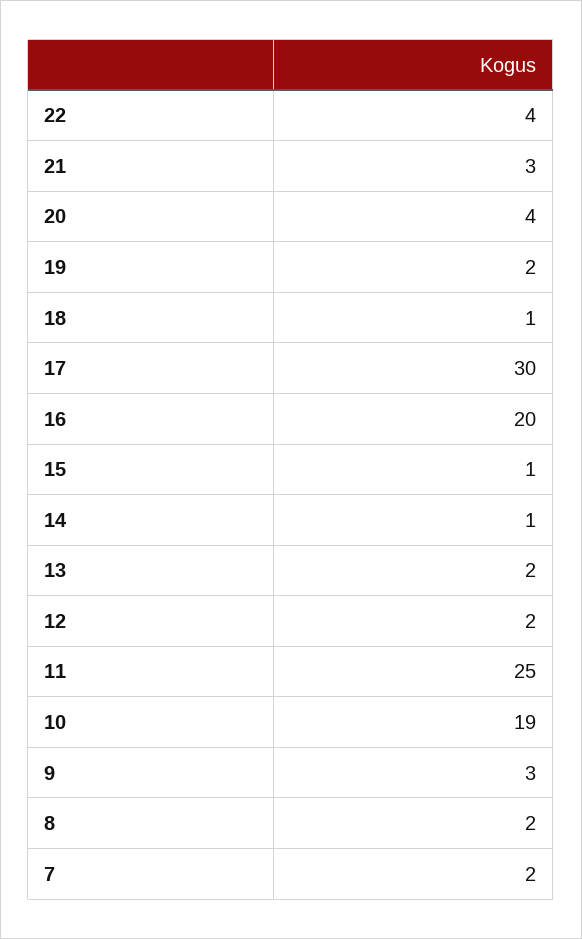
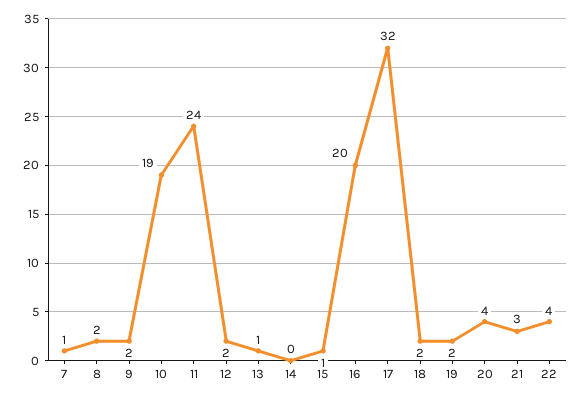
18: 1 -> 2
17: 30 -> 32
14: 1 -> 0
13: 2 -> 1
11: 25 -> 24
9: 3 -> 2
7: 2 -> 1

